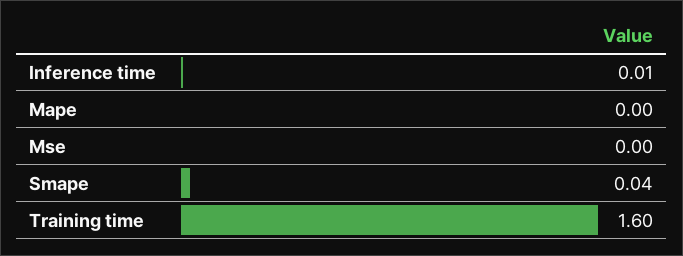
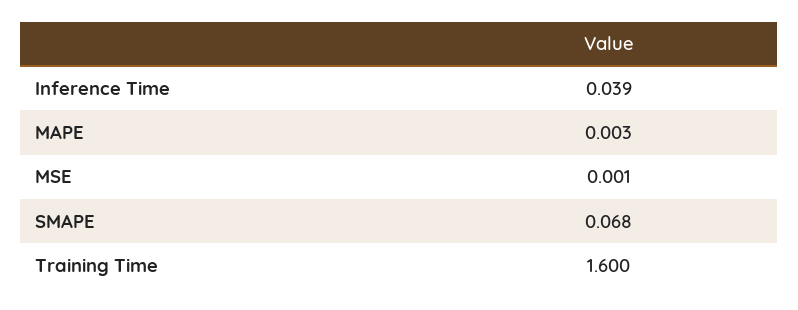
Inference time: 0.01 -> 0.039
Smape: 0.04 -> 0.068

